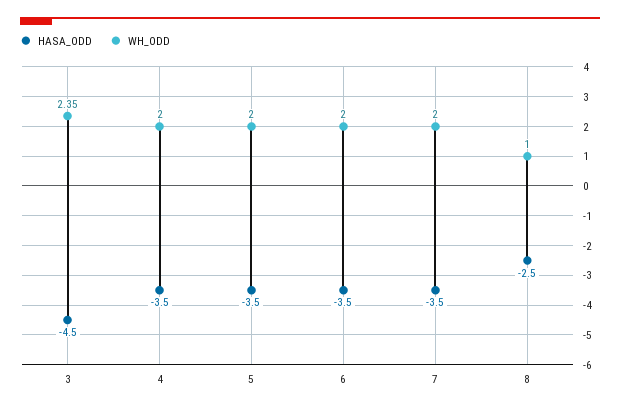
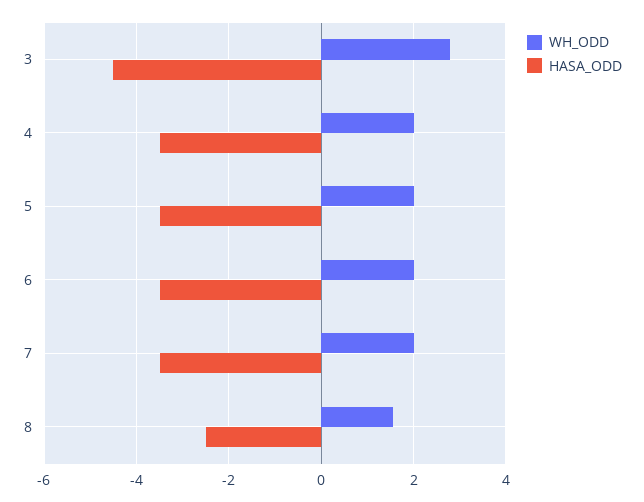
WH_ODD, 3: 2.35 -> 2.8
WH_ODD, 8: 1 -> 1.6

